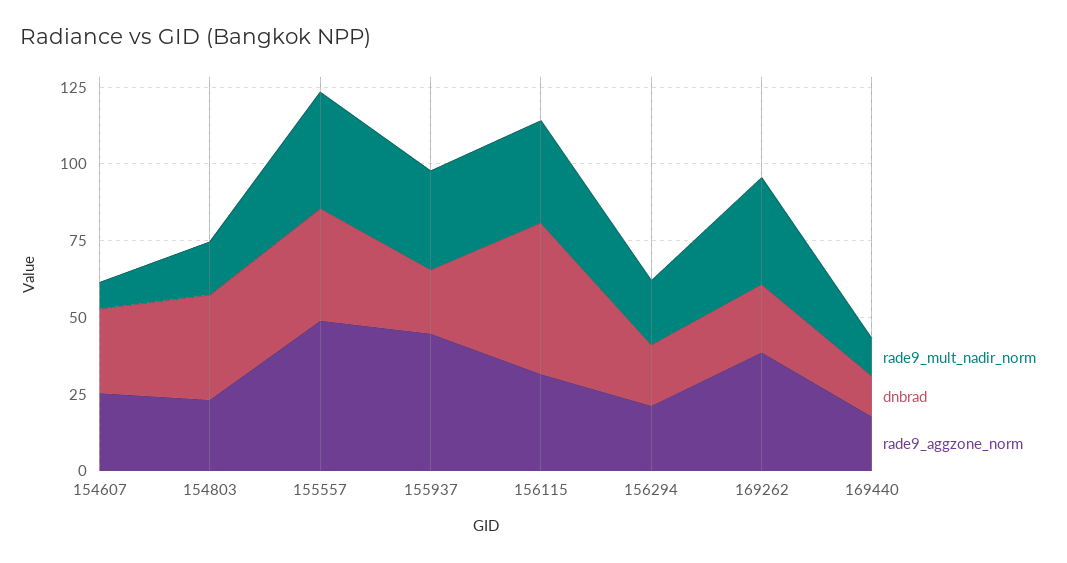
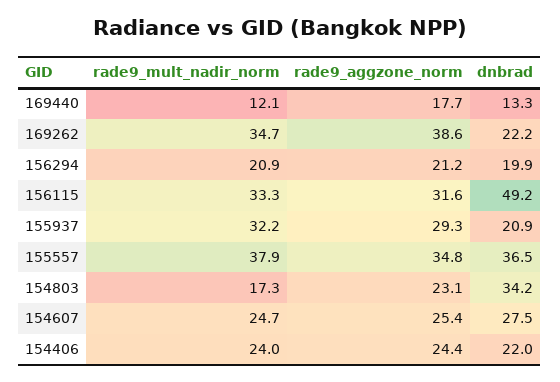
rade9_mult_nadir_norm, 154607: 10 -> 24.7
rade9_aggzone_norm, 155557: 50 -> 34.8
rade9_aggzone_norm, 155937: 45 -> 29.3
rade9_mult_nadir_norm, 154406: none -> 24
rade9_aggzone_norm, 154406: none -> 24.4
dnbrad, 154406: none -> 22

